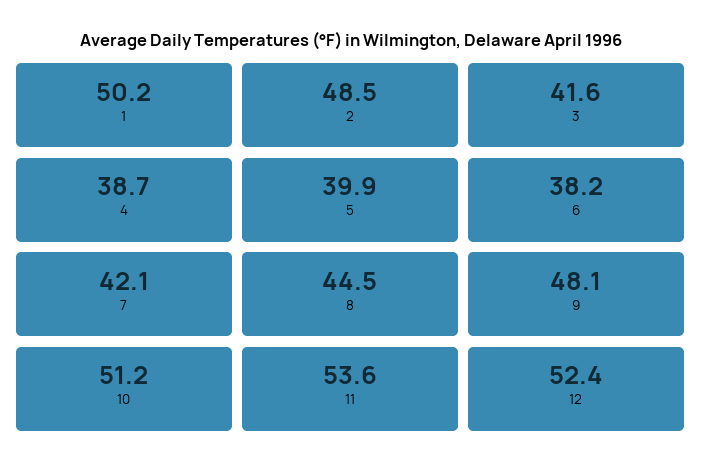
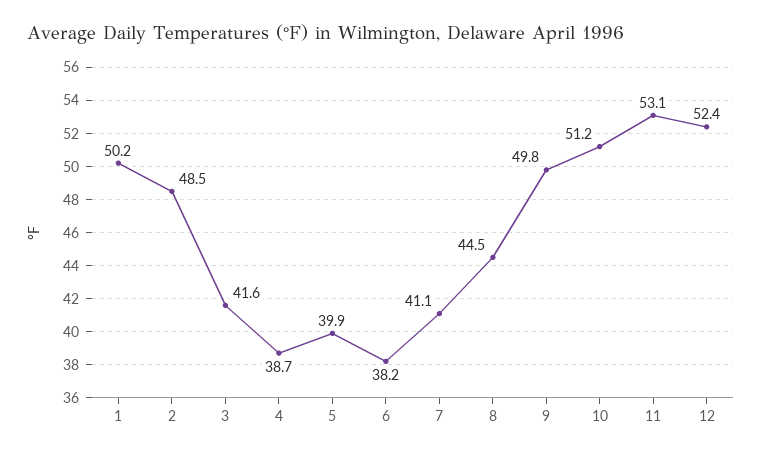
7: 42.1 -> 41.1
9: 48.1 -> 49.8
11: 53.6 -> 53.1

